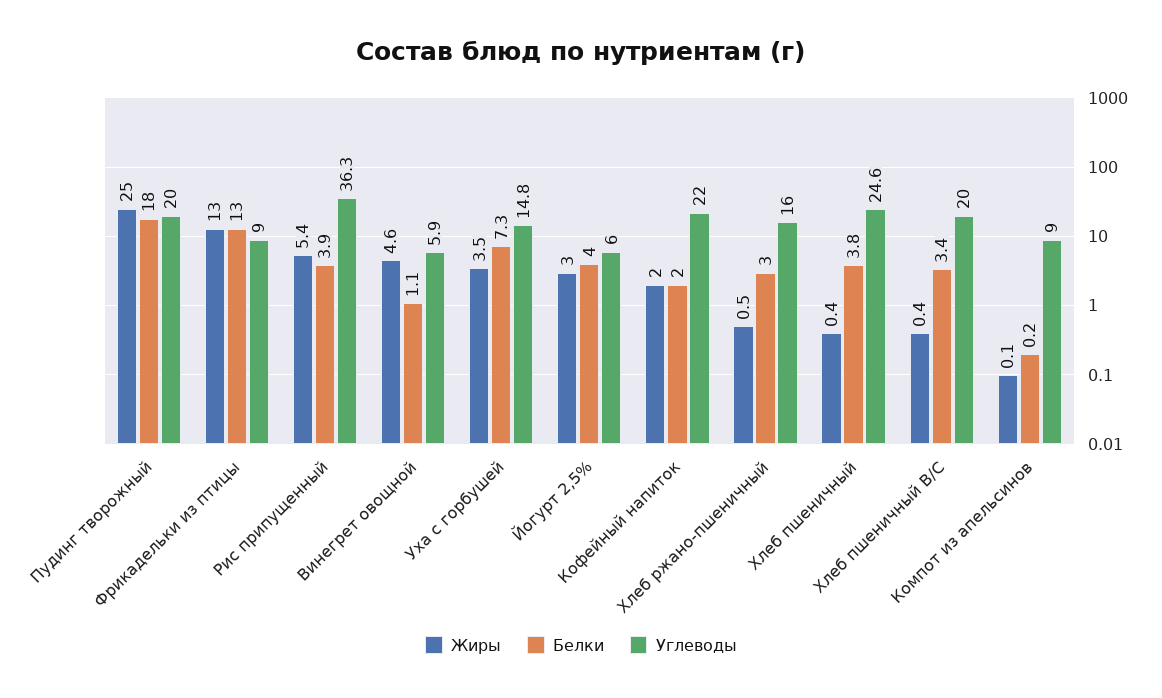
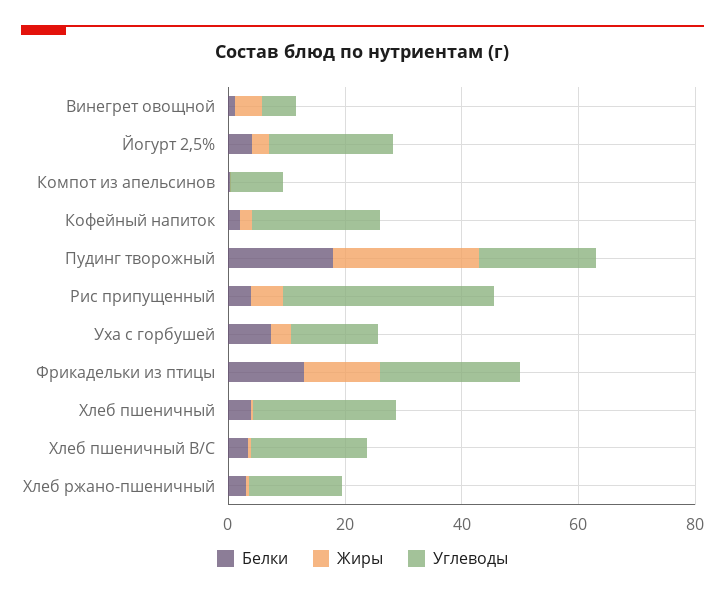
Углеводы, Фрикадельки из птицы: 9 -> 25
Углеводы, Йогурт 2,5%: 6 -> 20

